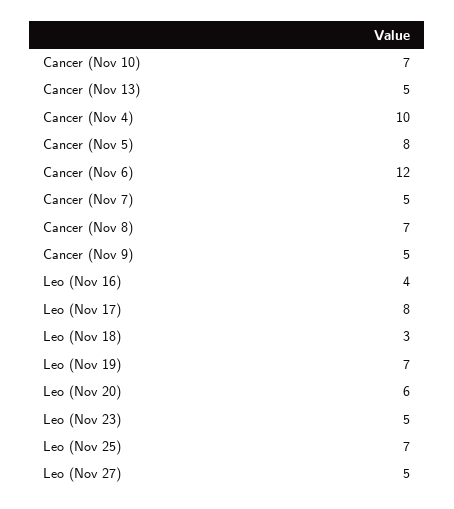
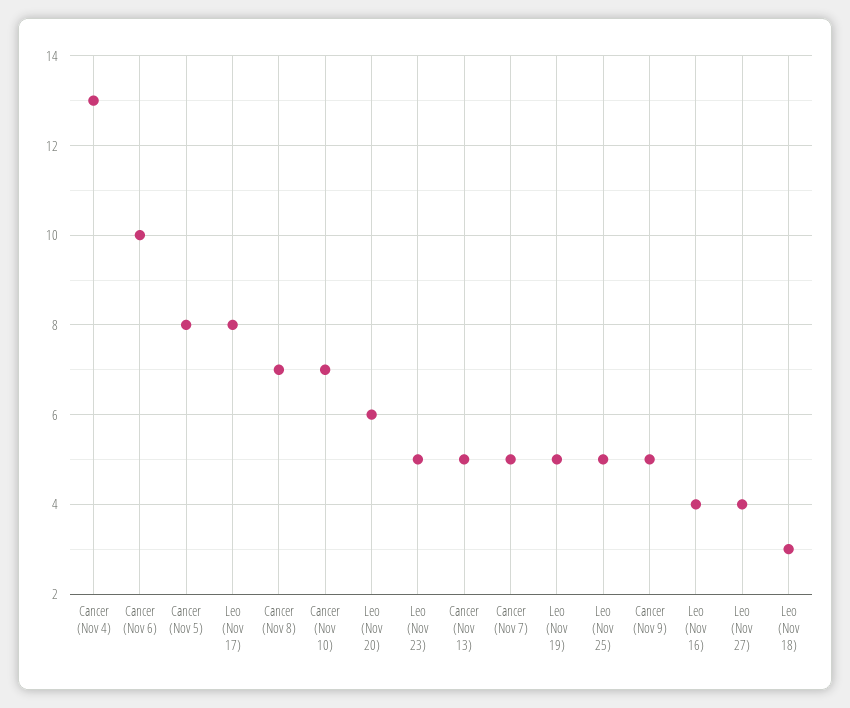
Cancer (Nov 4): 10 -> 13
Cancer (Nov 6): 12 -> 10
Leo (Nov 19): 7 -> 5
Leo (Nov 25): 7 -> 5
Leo (Nov 27): 5 -> 4

